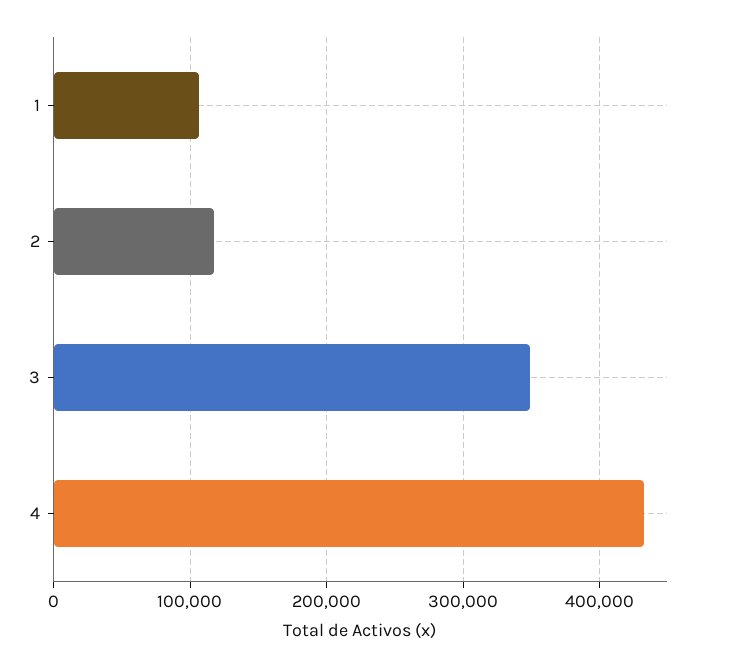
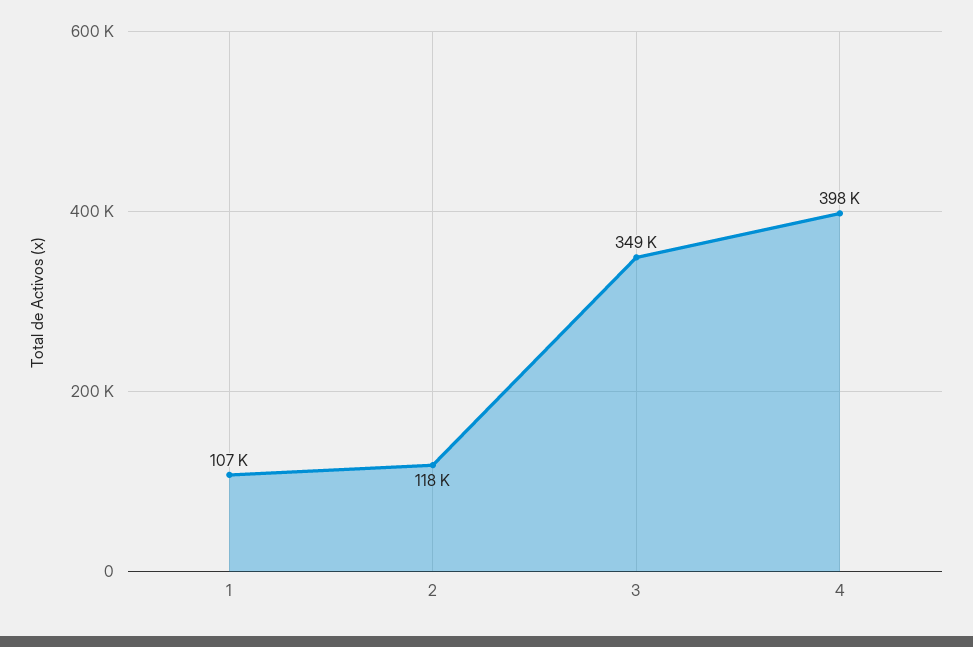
4: 430000 -> 398000

